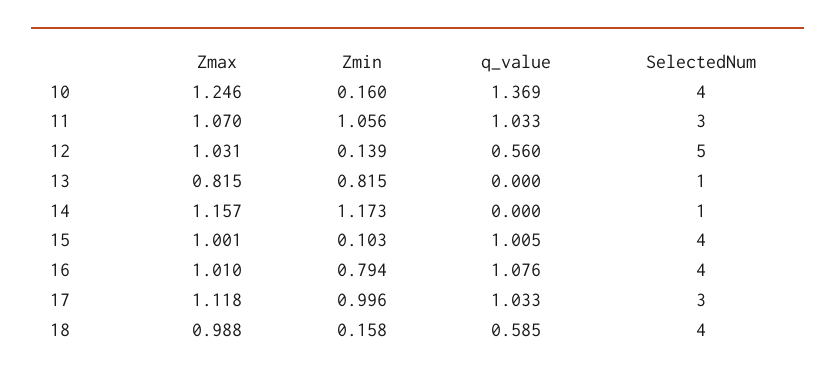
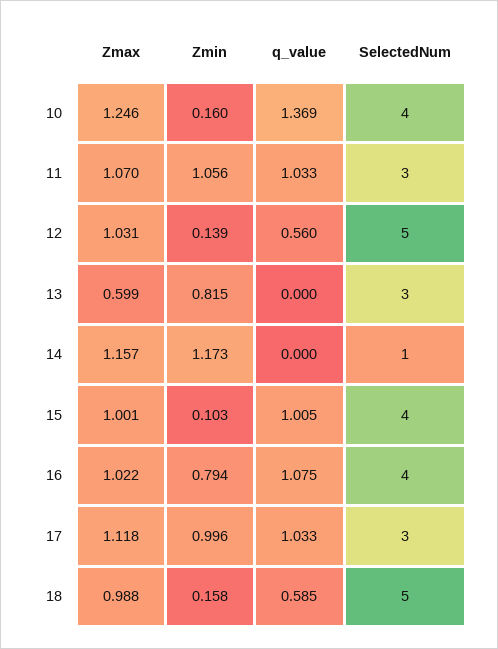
Zmax, 13: 0.815 -> 0.599
SelectedNum, 13: 1 -> 3
Zmax, 16: 1.01 -> 1.022
q_value, 16: 1.076 -> 1.075
SelectedNum, 18: 4 -> 5

